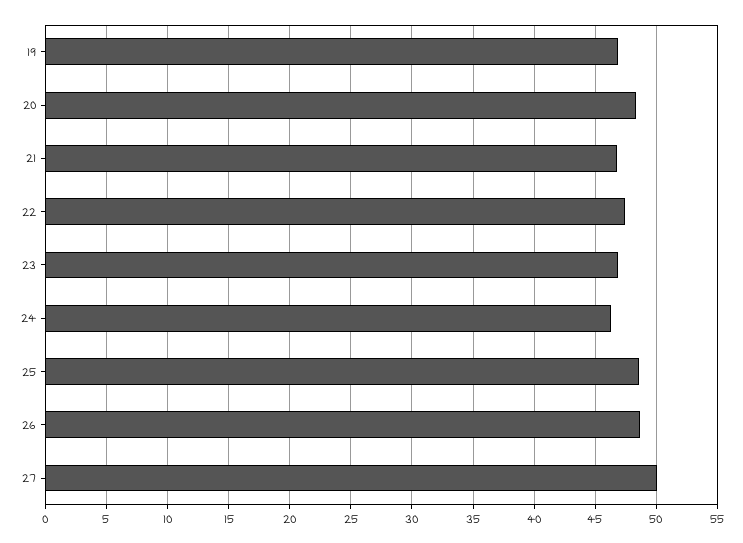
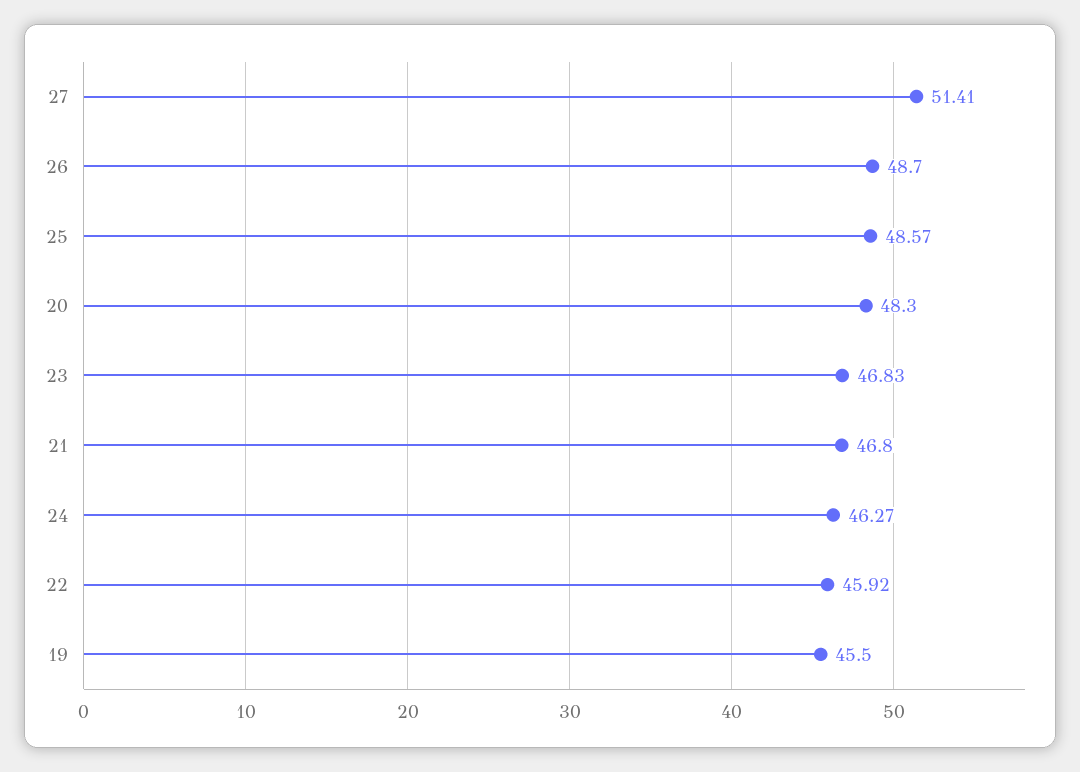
19: 47 -> 45.5
22: 47.5 -> 45.92
27: 50 -> 51.41

